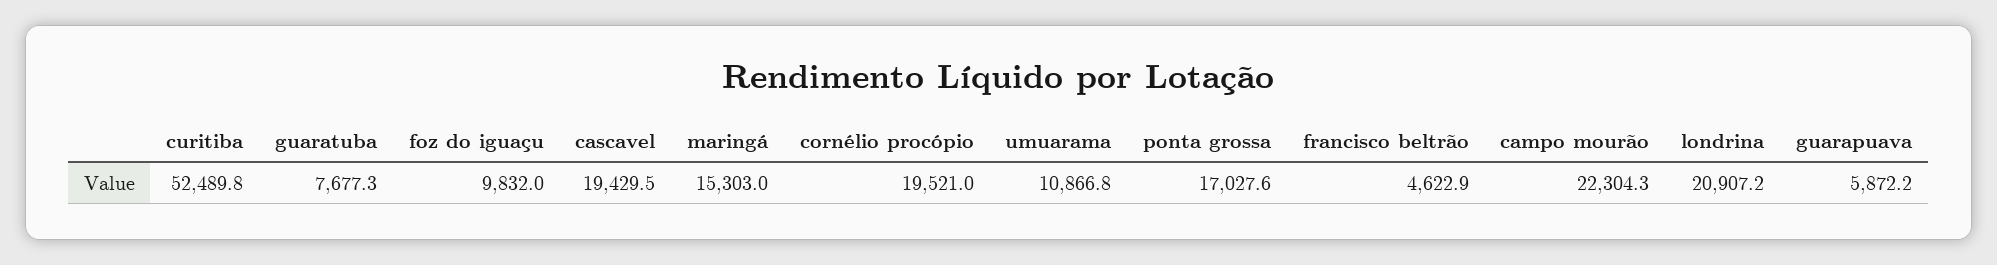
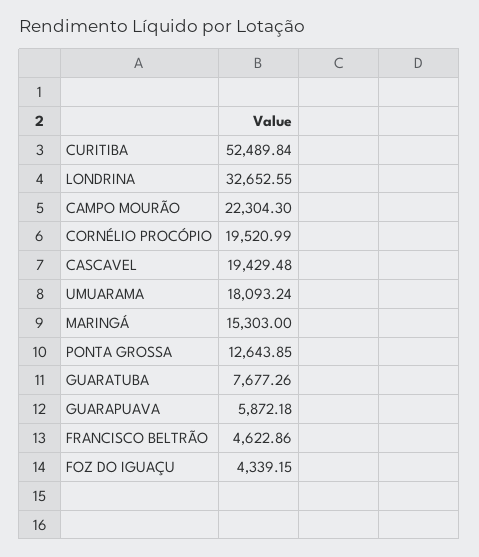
foz do iguaçu: 9832 -> 4339.15
umuarama: 10866.8 -> 18093.24
ponta grossa: 17027.6 -> 12643.85
londrina: 20907.2 -> 32652.55

